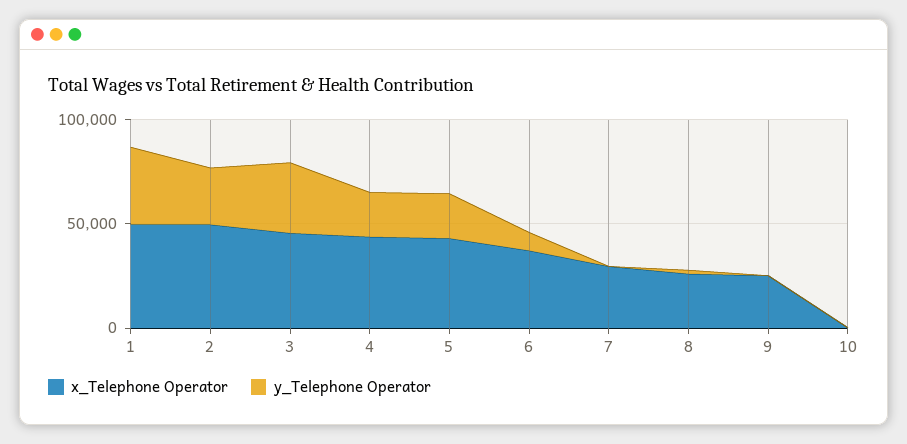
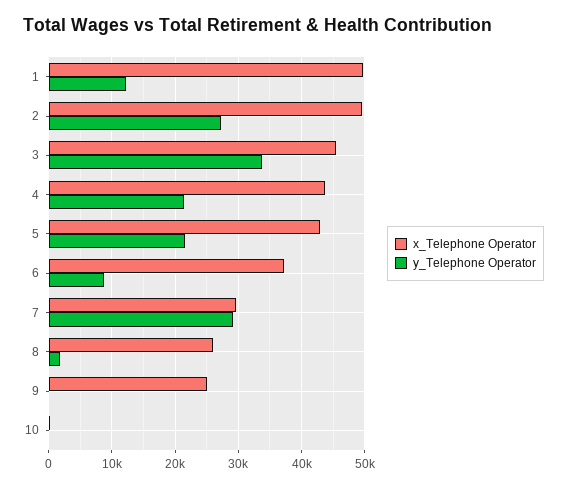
y_Telephone Operator, 1: 40000 -> 12000
y_Telephone Operator, 7: 0 -> 29000

